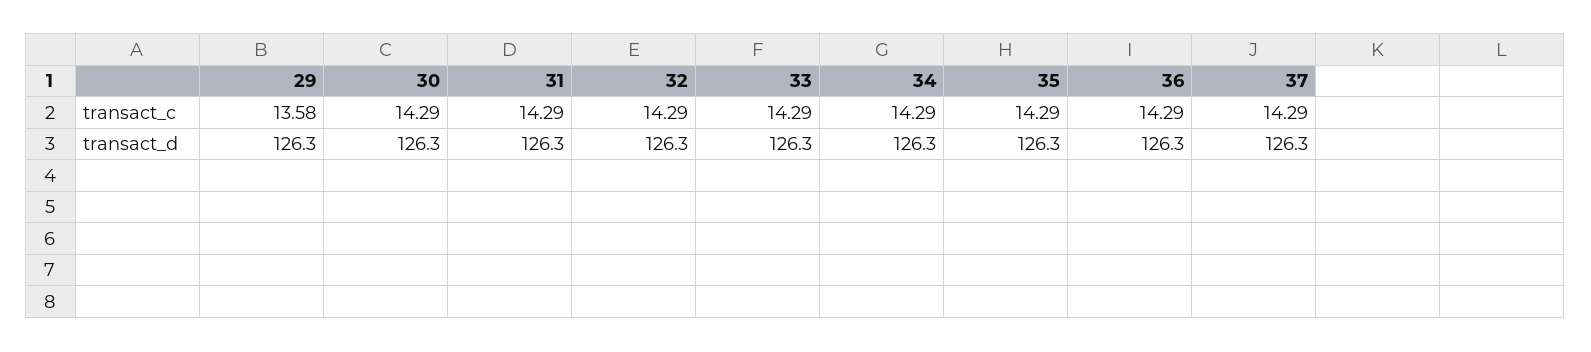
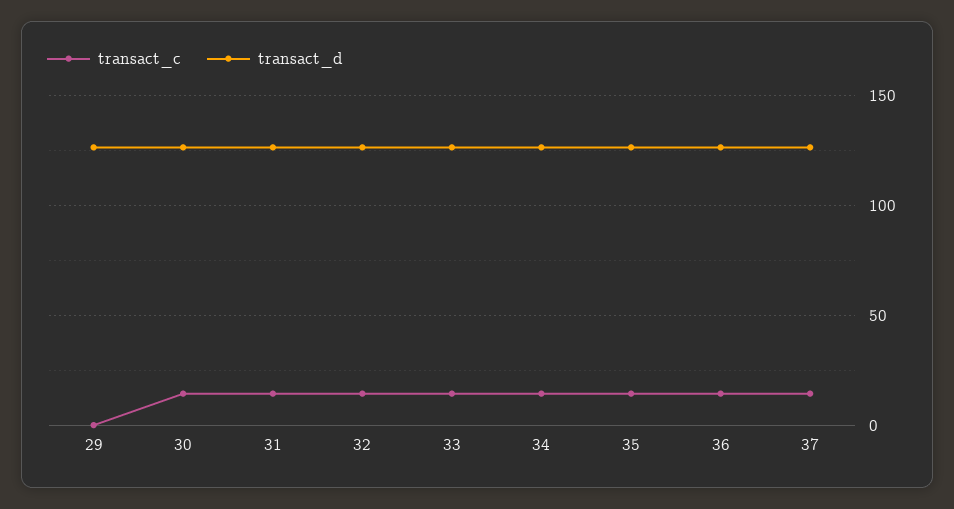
transact_c, 29: 13.58 -> 0

